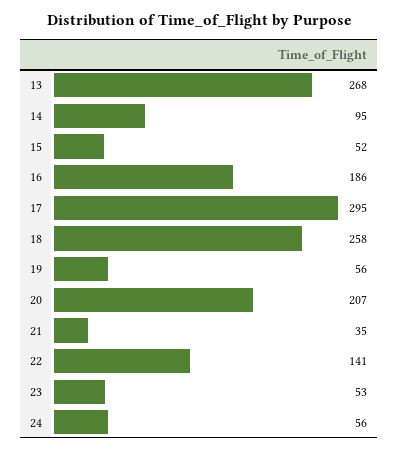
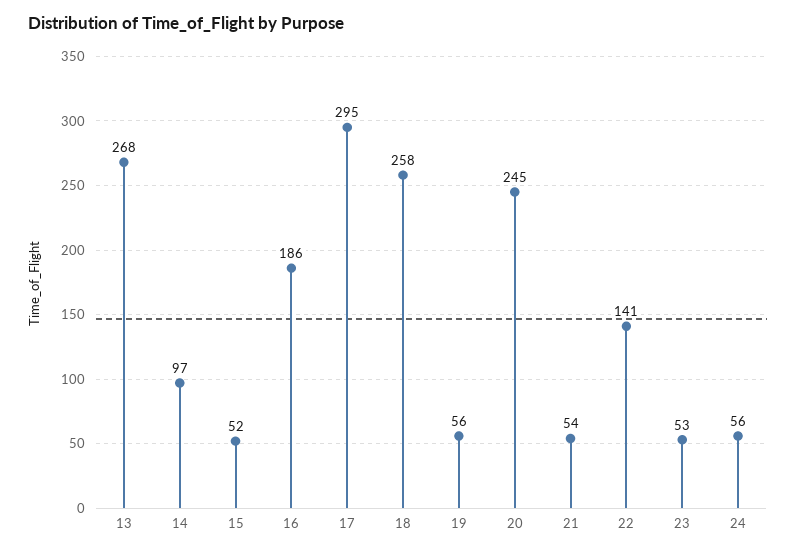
14: 95 -> 97
20: 207 -> 245
21: 35 -> 54

